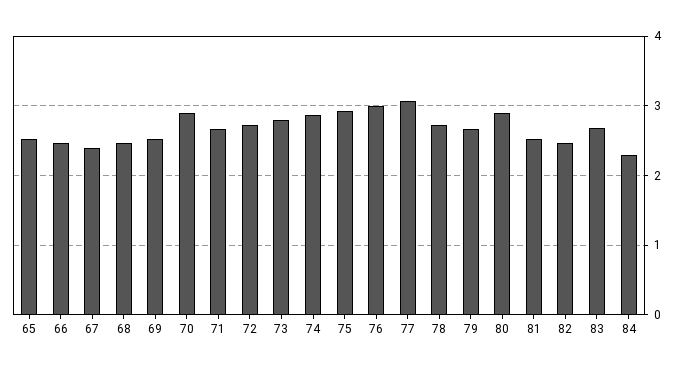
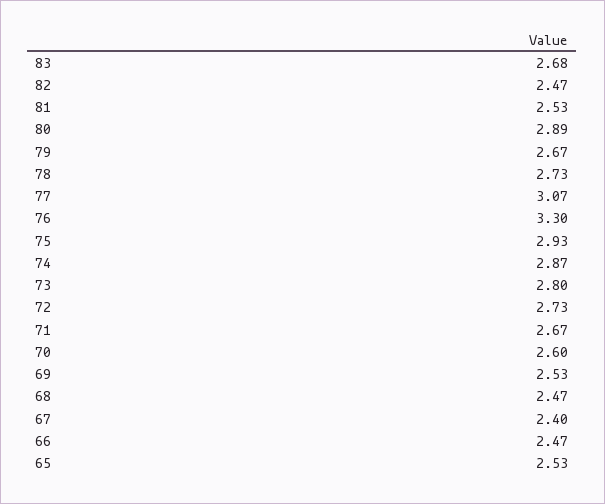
70: 2.9 -> 2.6
76: 3 -> 3.3
84: 2.3 -> none

